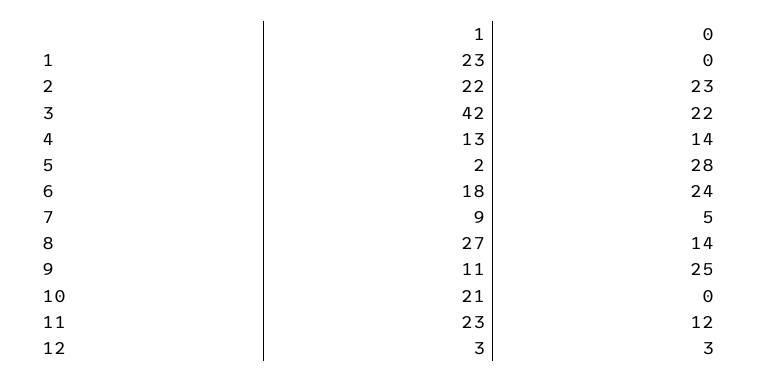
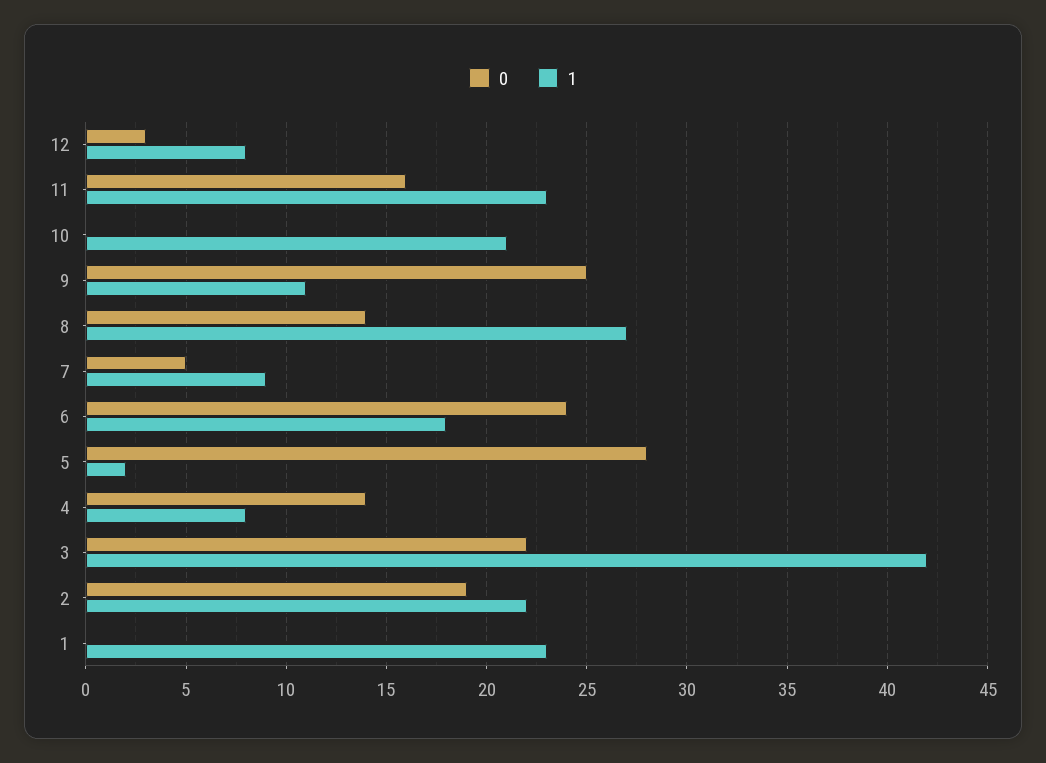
0, 2: 23 -> 19
1, 4: 13 -> 8
0, 11: 12 -> 16
1, 12: 3 -> 8

